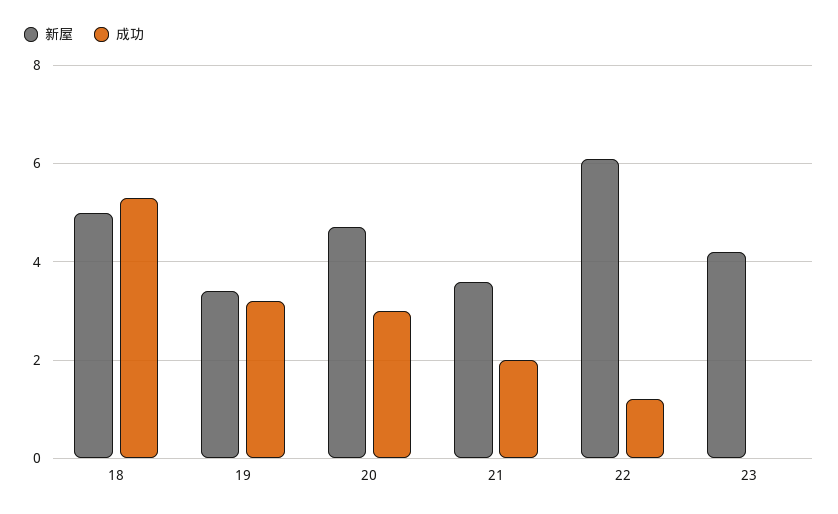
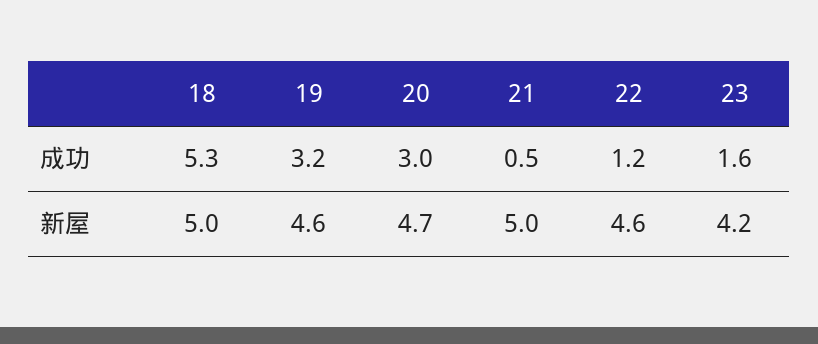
新屋, 19: 3.5 -> 4.6
新屋, 21: 3.5 -> 5
成功, 21: 2 -> 0.5
新屋, 22: 6 -> 4.6
成功, 23: 0 -> 1.6

